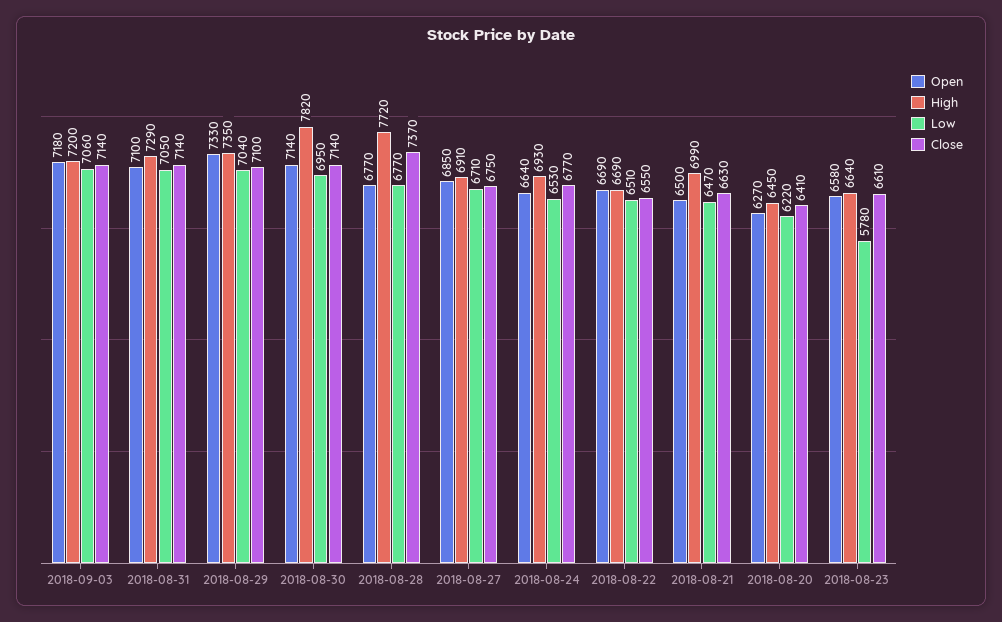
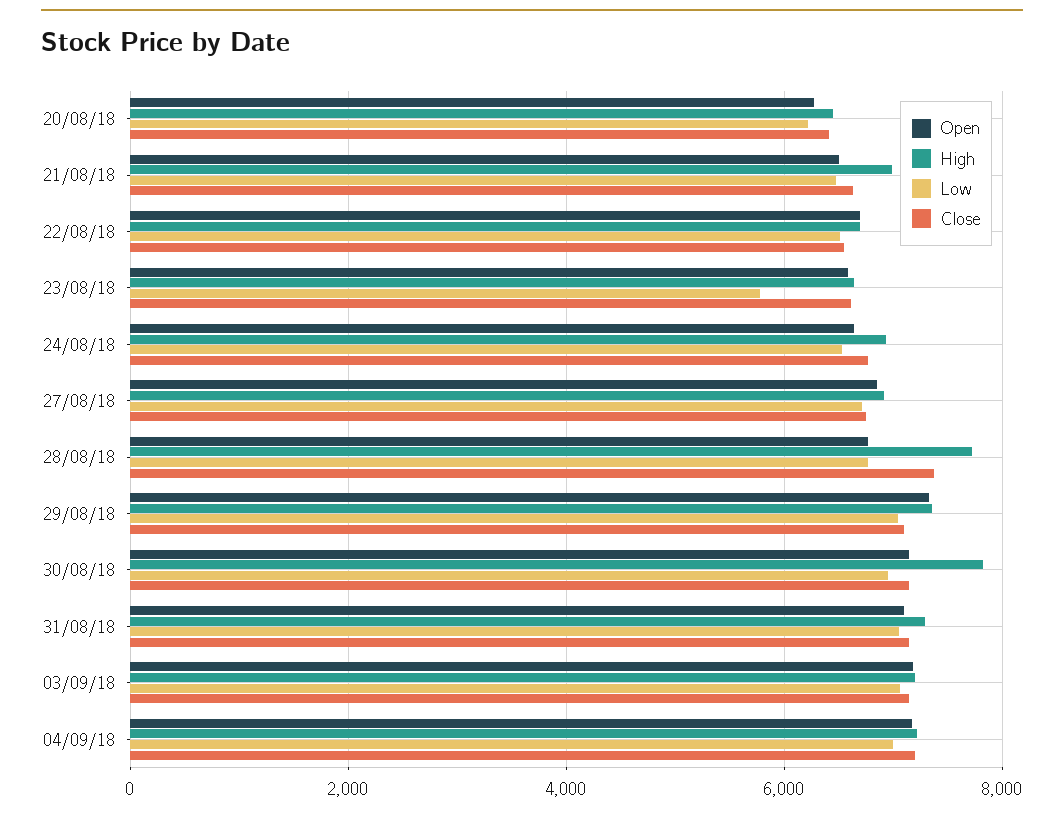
Open, 04/09/18: none -> 7200
High, 04/09/18: none -> 7200
Low, 04/09/18: none -> 7000
Close, 04/09/18: none -> 7200

